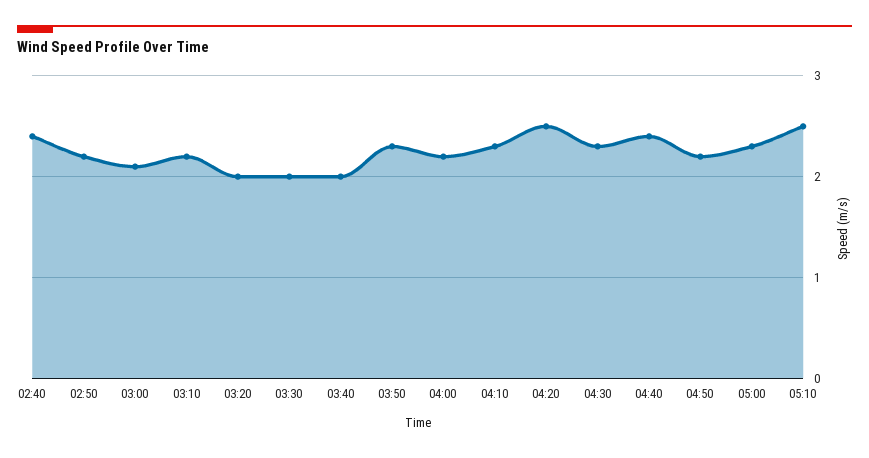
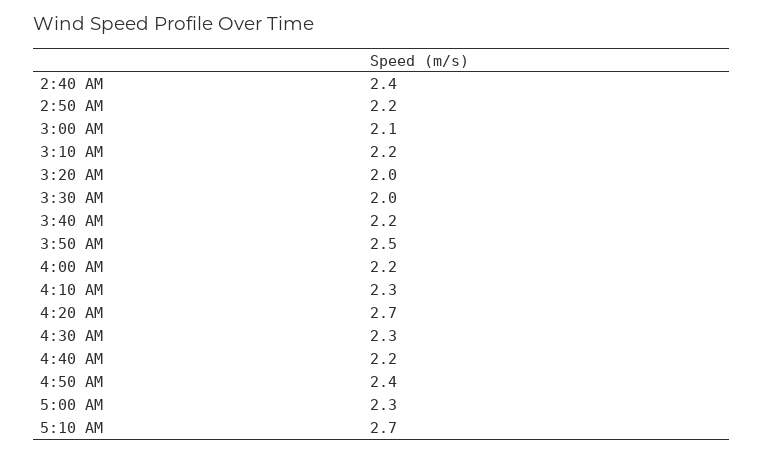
03:40: 2 -> 2.2
03:50: 2.3 -> 2.5
04:20: 2.5 -> 2.7
04:40: 2.4 -> 2.2
04:50: 2.2 -> 2.4
05:10: 2.5 -> 2.7

